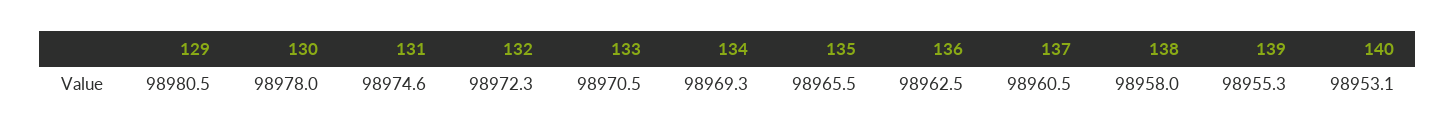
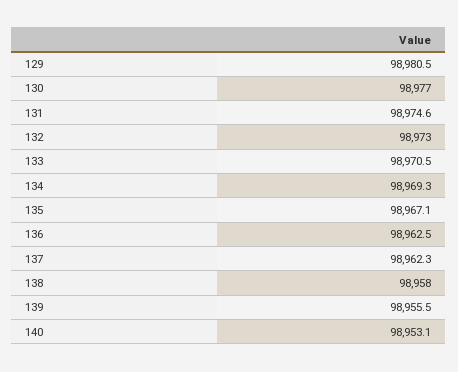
130: 98978 -> 98977
132: 98972.3 -> 98973
135: 98965.5 -> 98967.1
137: 98960.5 -> 98962.3
139: 98955.3 -> 98955.5

